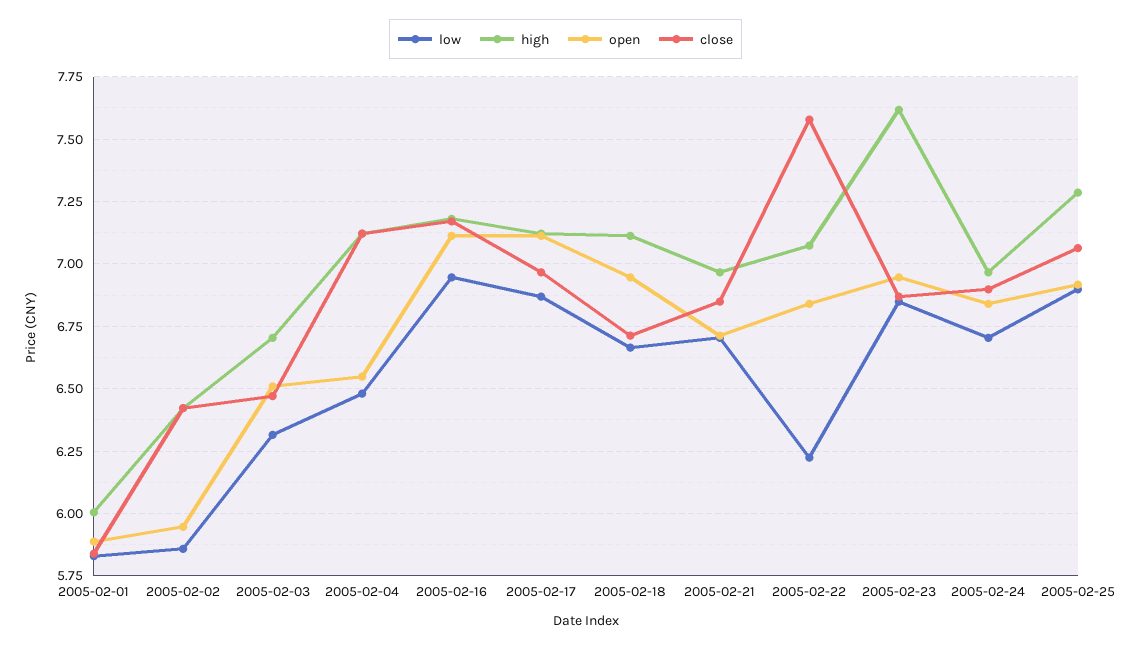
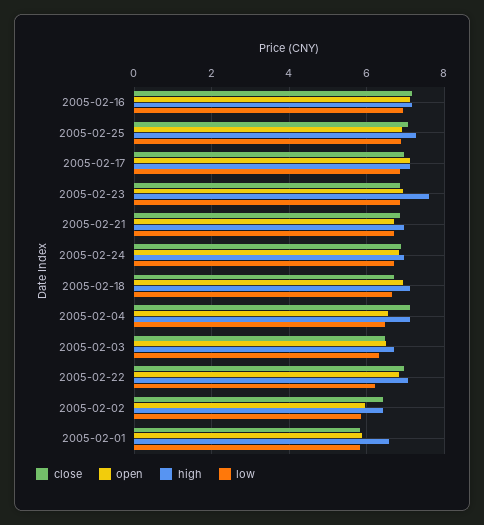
high, 2005-02-01: 6 -> 6.6
close, 2005-02-22: 7.575 -> 7

